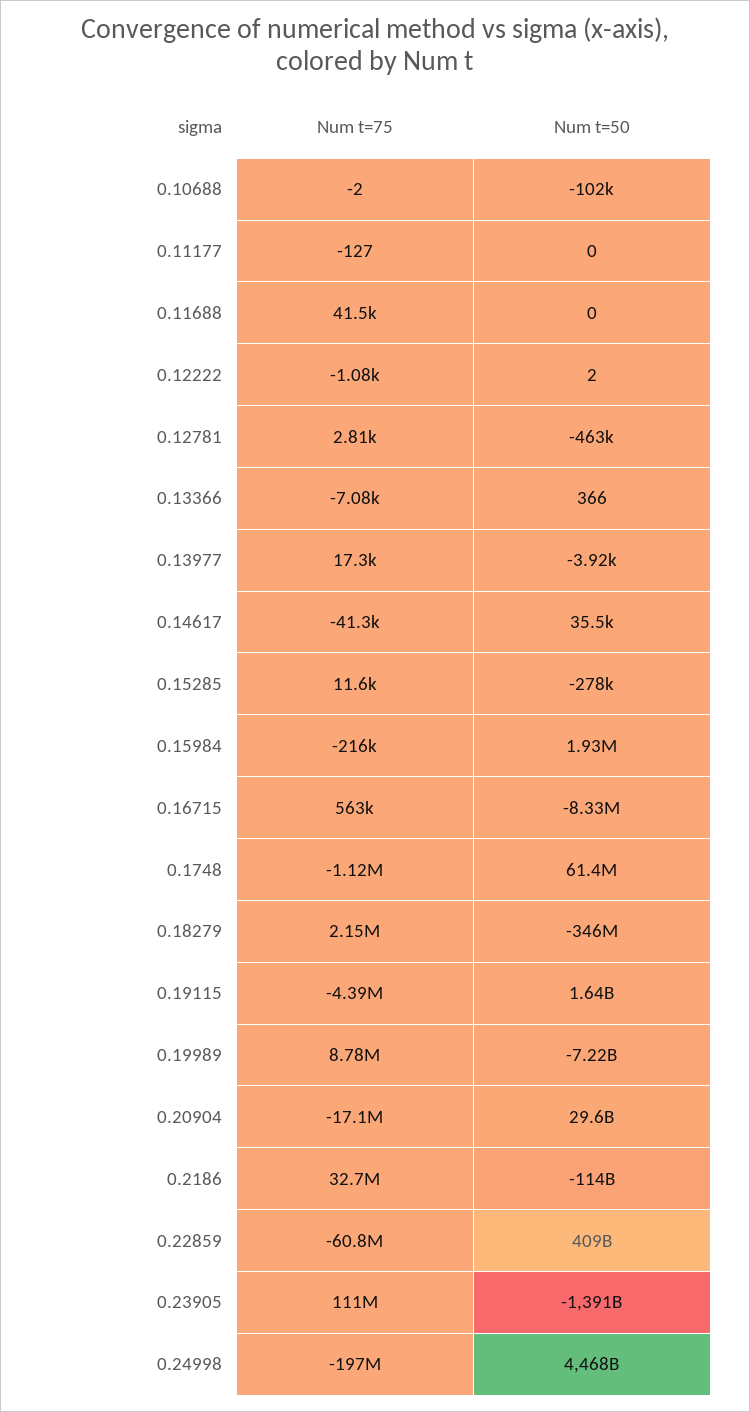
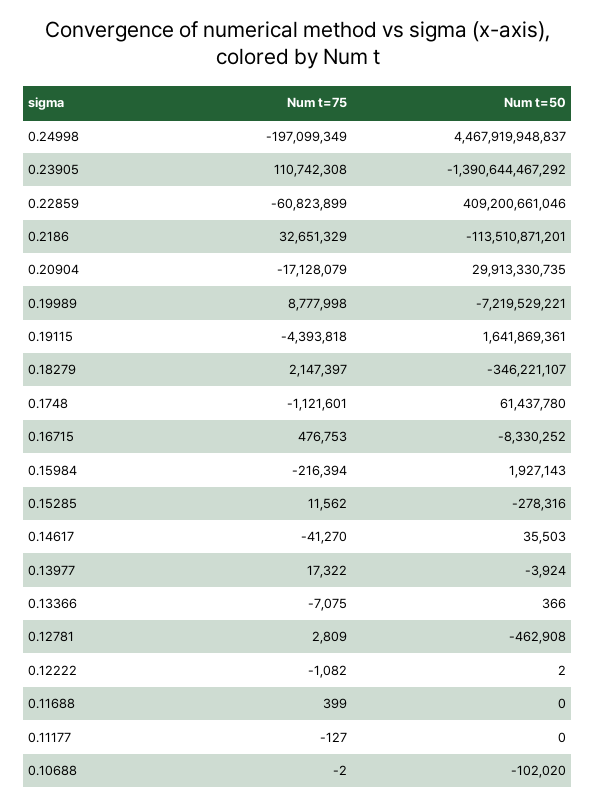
Num t=75, 0.11688: 41500 -> 399
Num t=75, 0.16715: 563000 -> 476753
Num t=50, 0.20904: 29600000000 -> 29913330735

